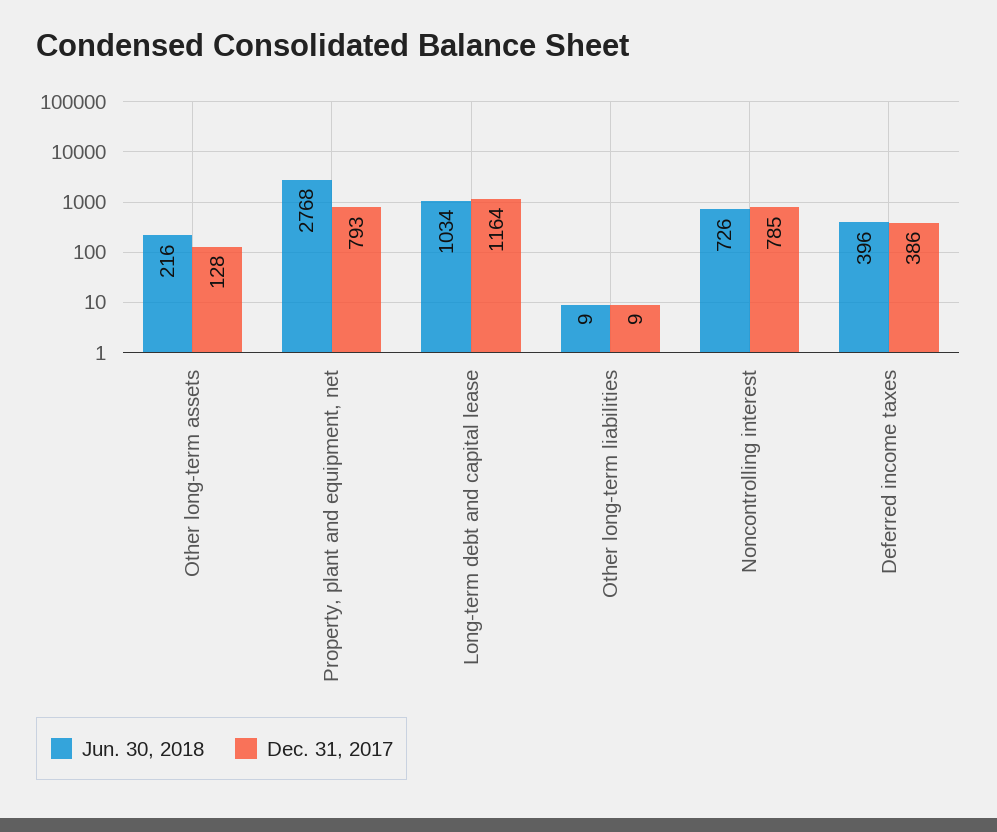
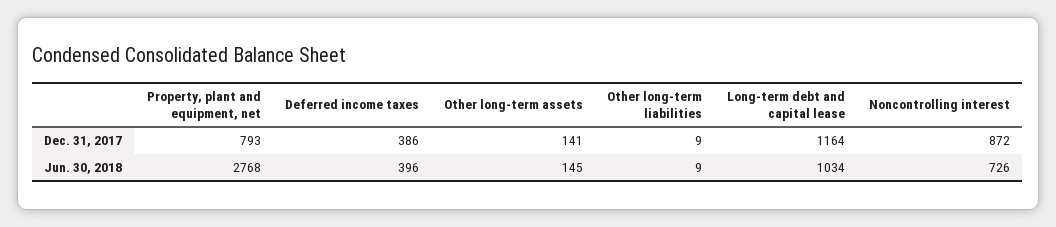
Jun. 30, 2018, Other long-term assets: 216 -> 145
Dec. 31, 2017, Other long-term assets: 128 -> 141
Dec. 31, 2017, Noncontrolling interest: 785 -> 872

